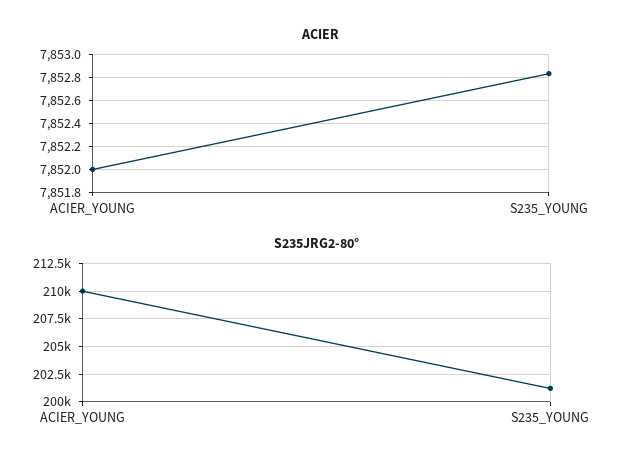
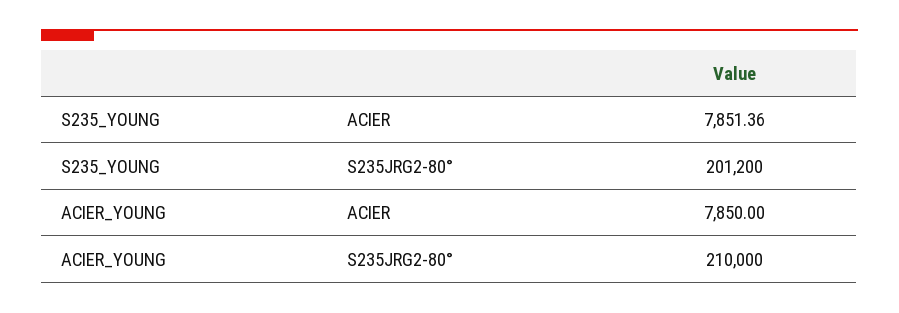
ACIER, ACIER_YOUNG: 7852 -> 7850
ACIER, S235_YOUNG: 7852.8 -> 7851.36

